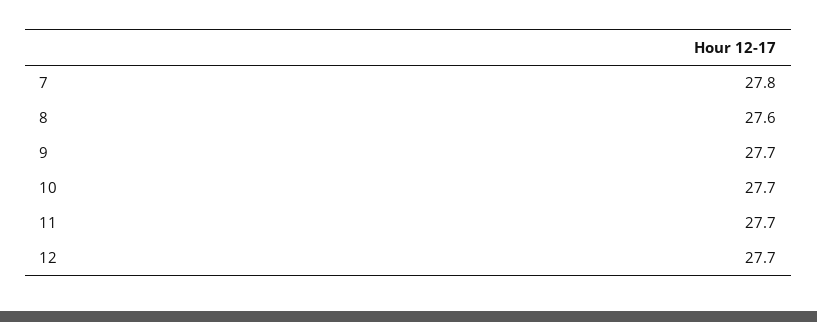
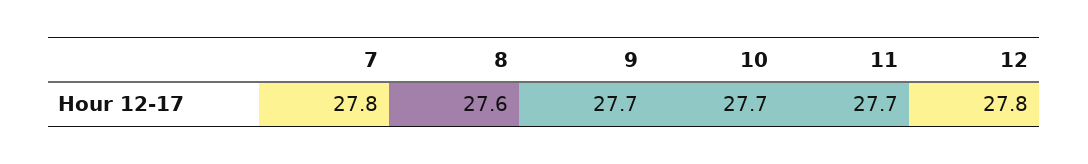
12: 27.7 -> 27.8

